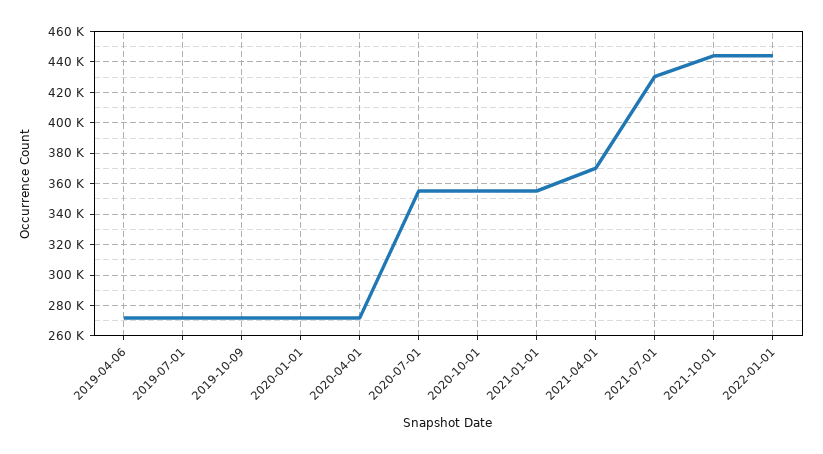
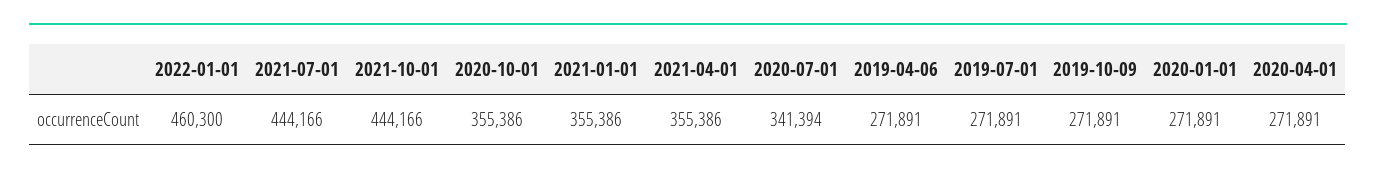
2020-07-01: 355000 -> 341394
2021-04-01: 370000 -> 355386
2021-07-01: 430000 -> 444166
2022-01-01: 445000 -> 460300

